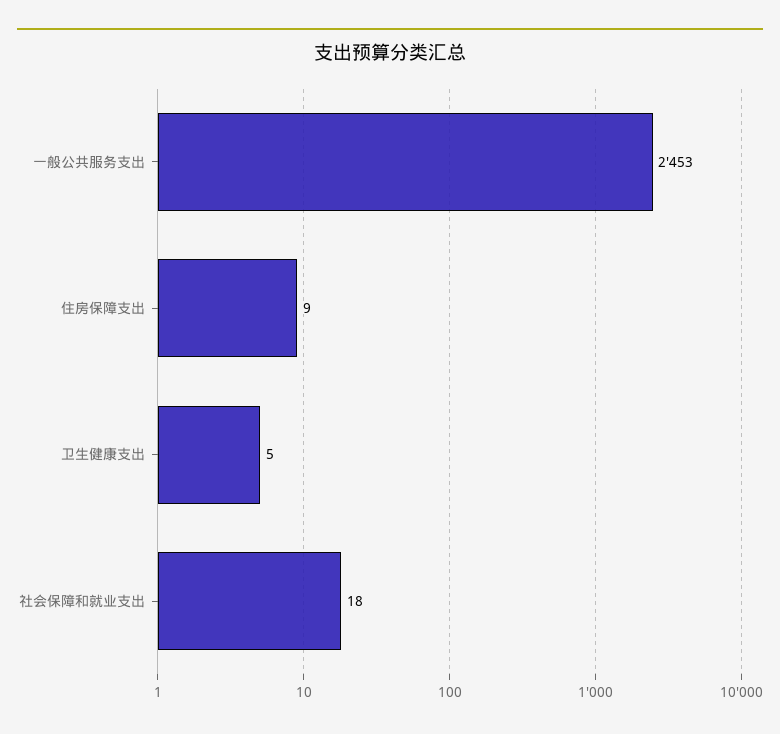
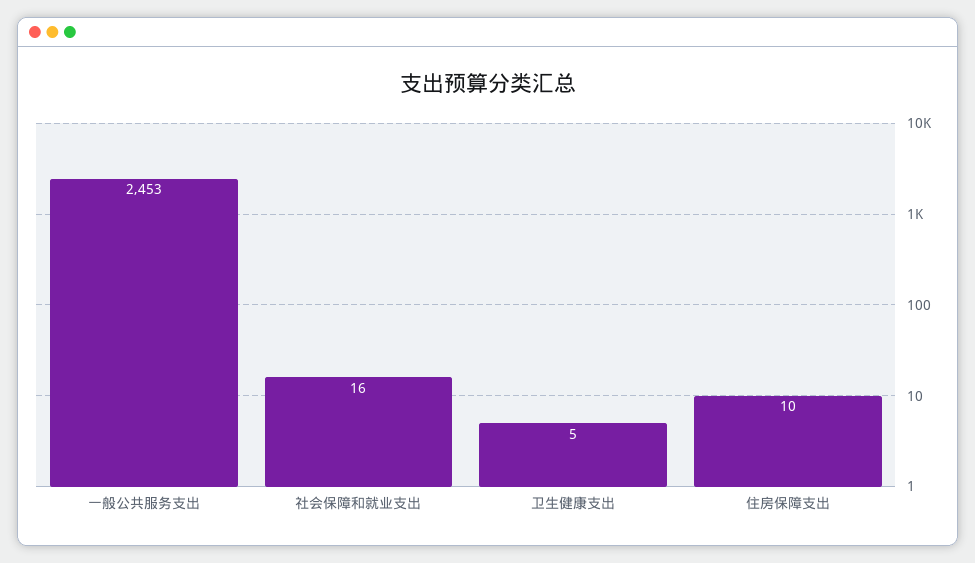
住房保障支出: 9 -> 10
社会保障和就业支出: 18 -> 16

